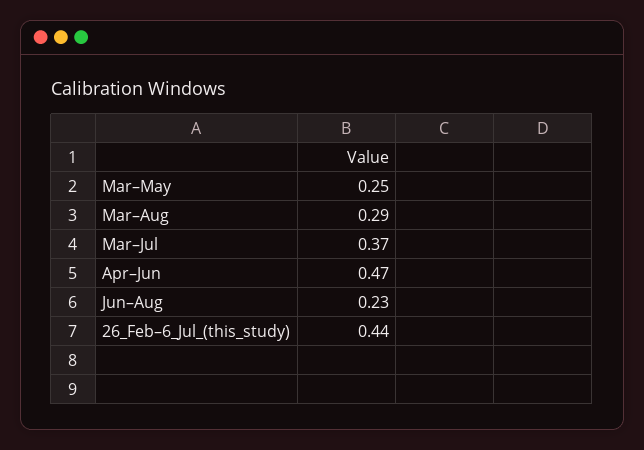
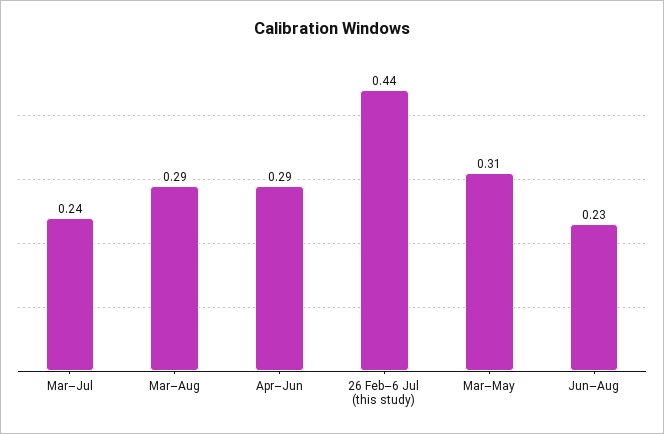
Mar–May: 0.25 -> 0.31
Mar–Jul: 0.37 -> 0.24
Apr–Jun: 0.47 -> 0.29

